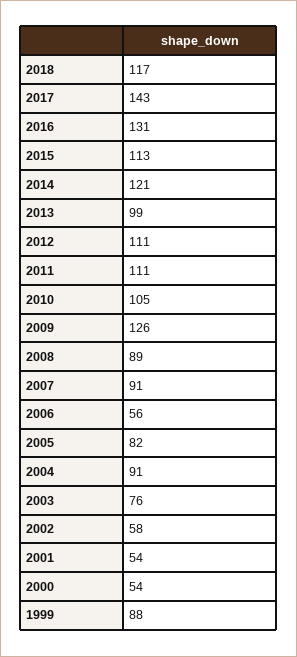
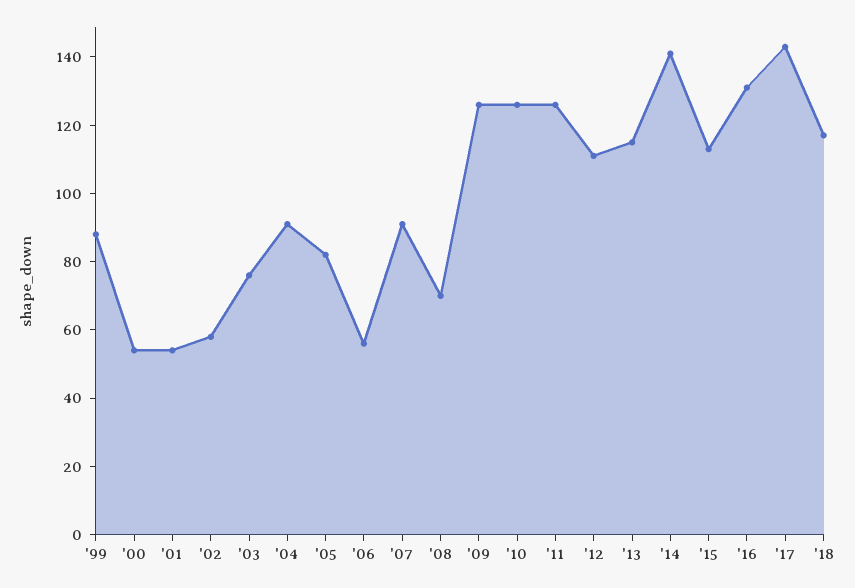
2014: 121 -> 140
2013: 99 -> 115
2011: 111 -> 125
2010: 105 -> 125
2008: 89 -> 70

